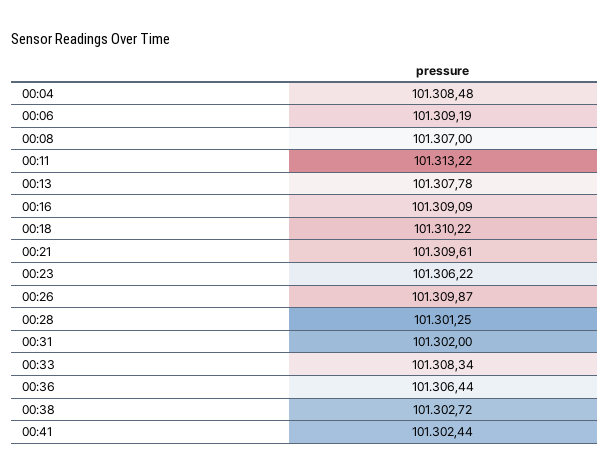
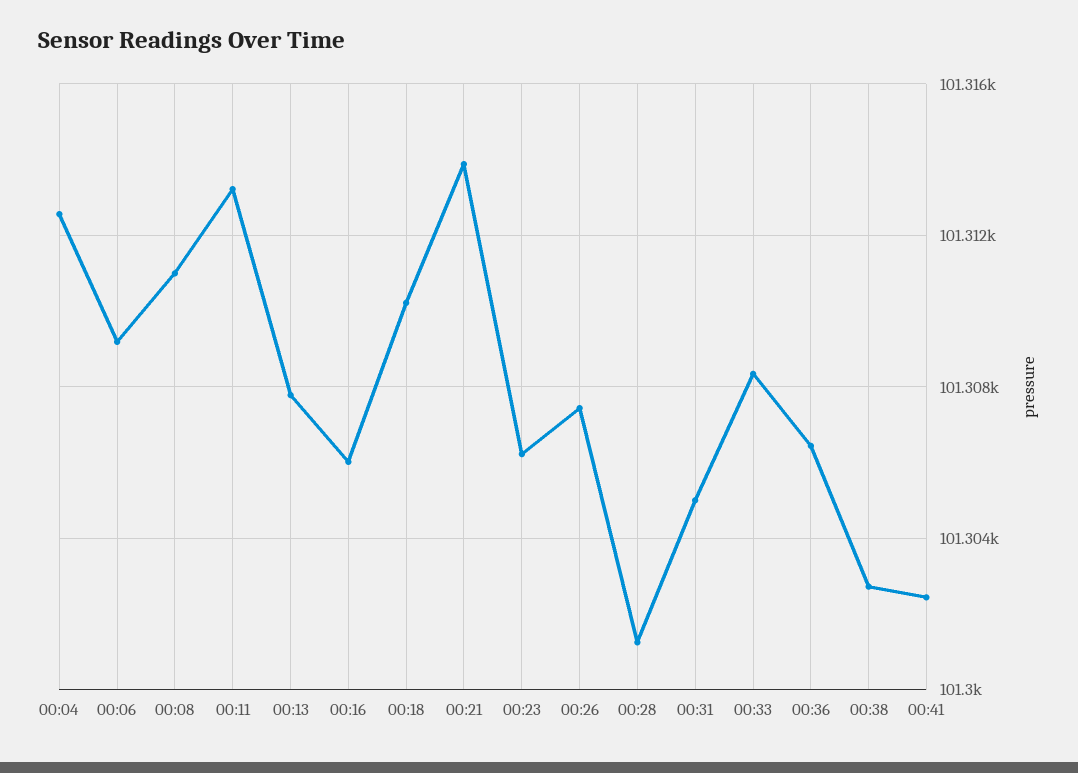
00:04: 101308.48 -> 101312.5
00:08: 101307 -> 101311
00:16: 101309.09 -> 101306
00:21: 101309.61 -> 101314
00:26: 101309.87 -> 101307.5
00:31: 101302 -> 101305

